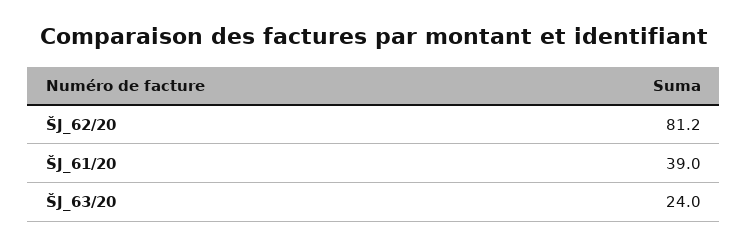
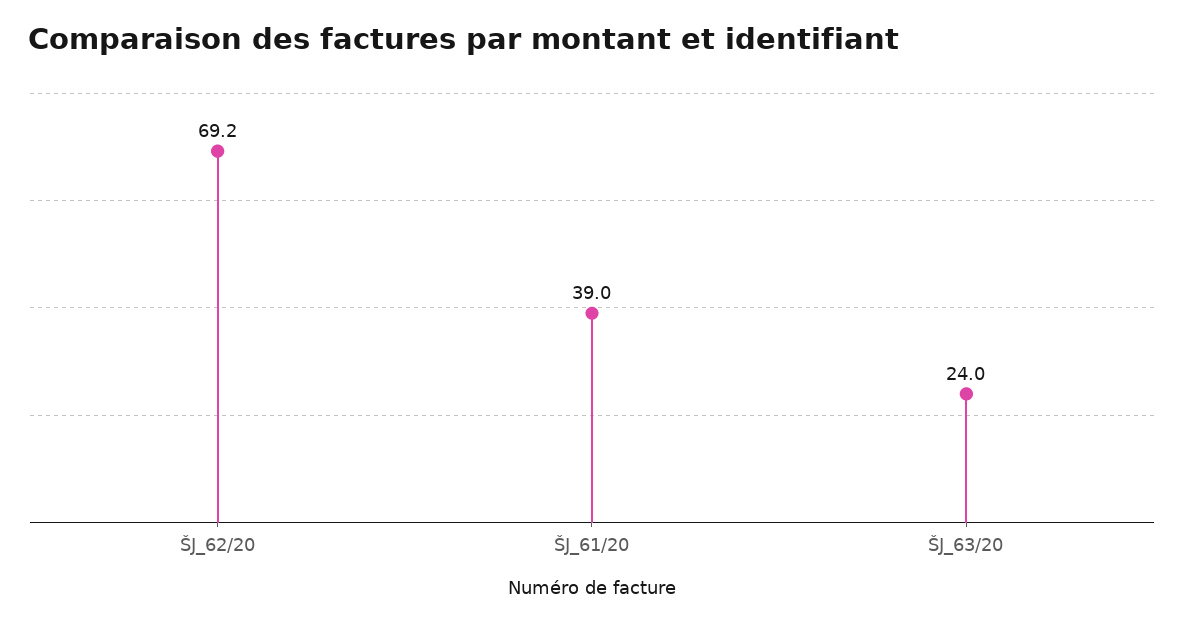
ŠJ_62/20: 81.2 -> 69.2

